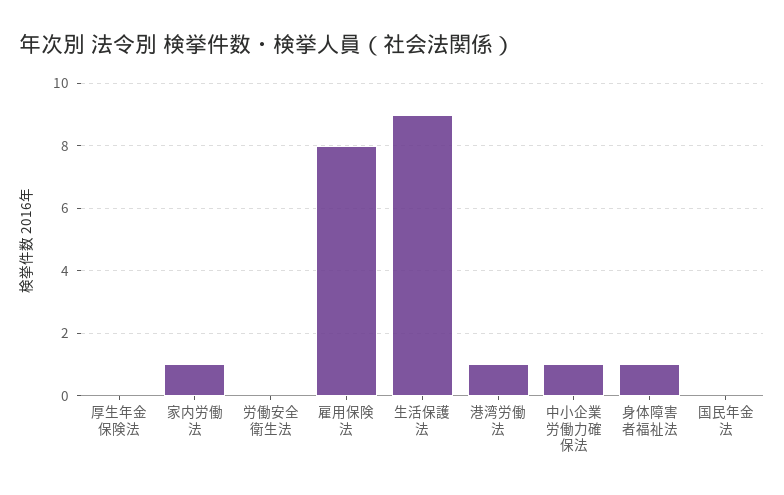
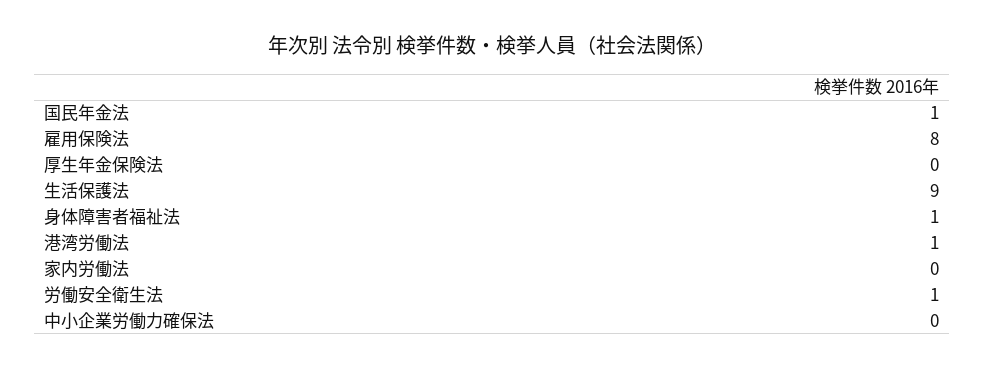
家内労働法: 1 -> 0
労働安全衛生法: 0 -> 1
中小企業労働力確保法: 1 -> 0
国民年金法: 0 -> 1

